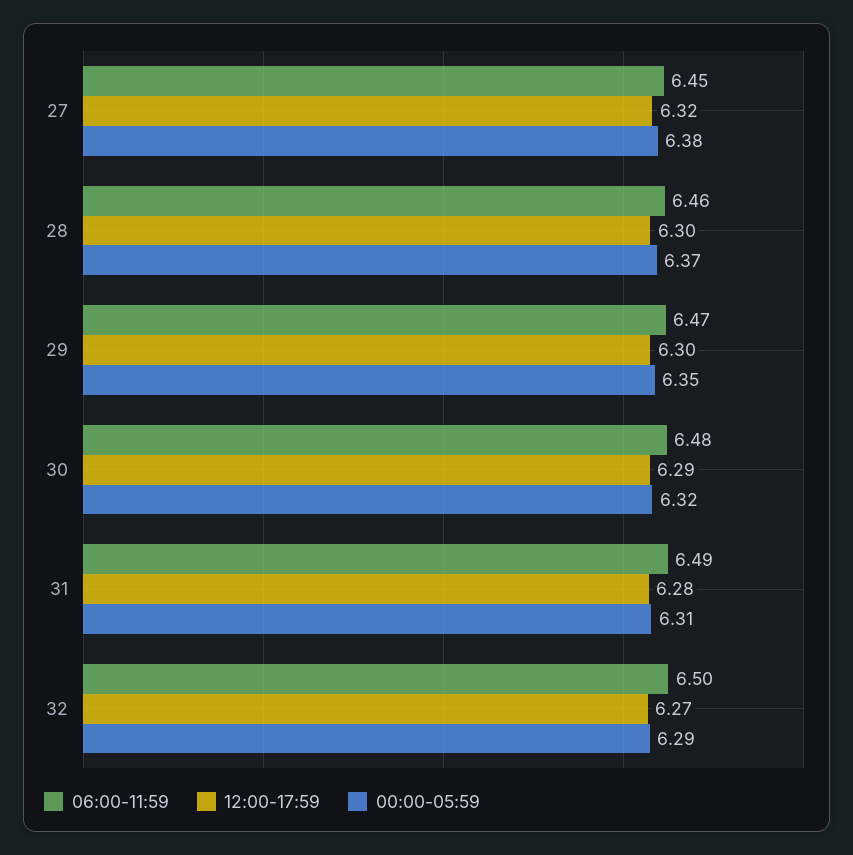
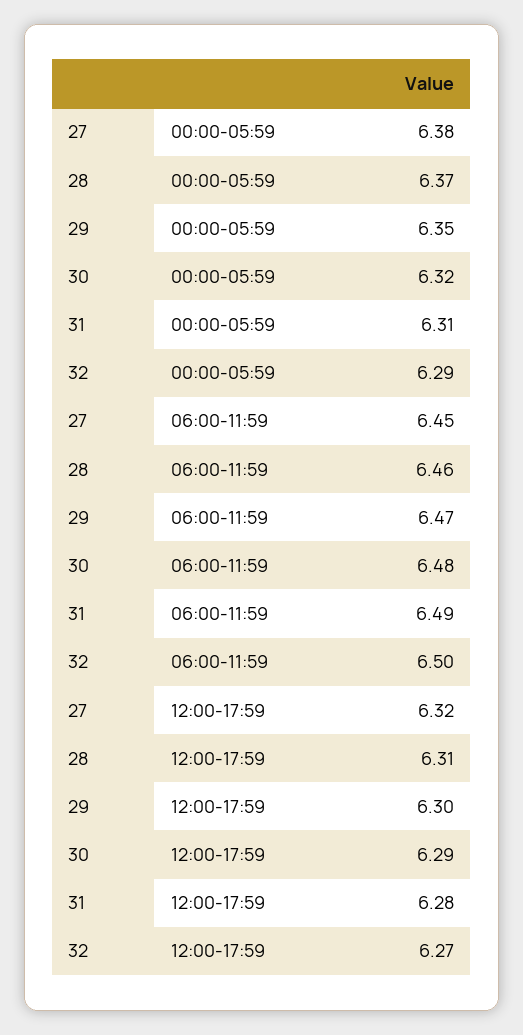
12:00-17:59, 28: 6.3 -> 6.31

